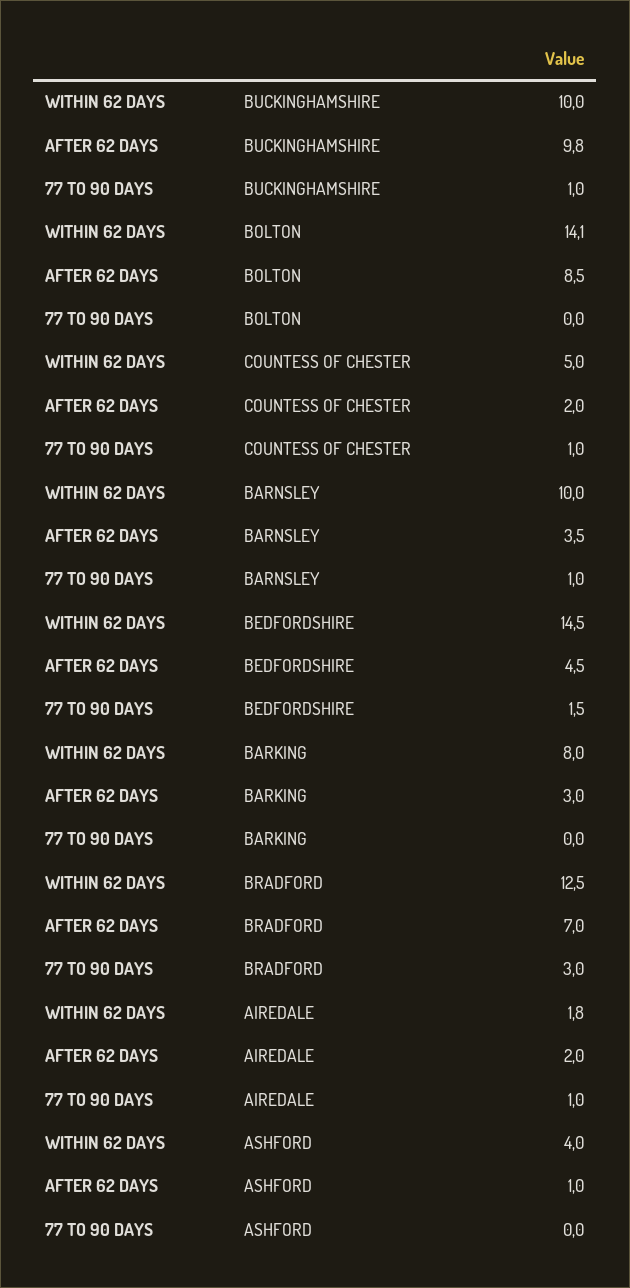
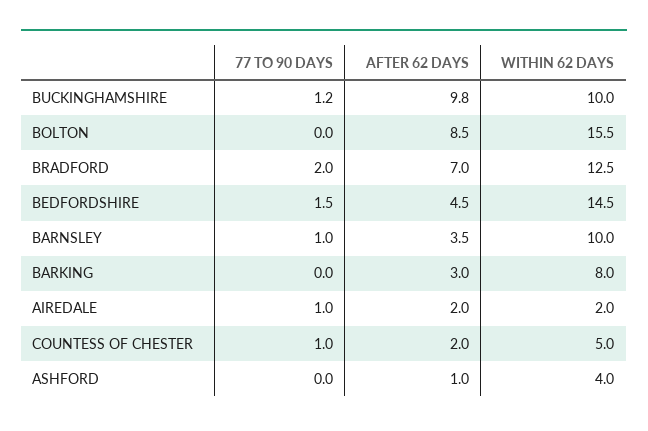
77 TO 90 DAYS, BUCKINGHAMSHIRE: 1 -> 1.2
WITHIN 62 DAYS, BOLTON: 14.1 -> 15.5
77 TO 90 DAYS, BRADFORD: 3 -> 2
WITHIN 62 DAYS, AIREDALE: 1.8 -> 2

